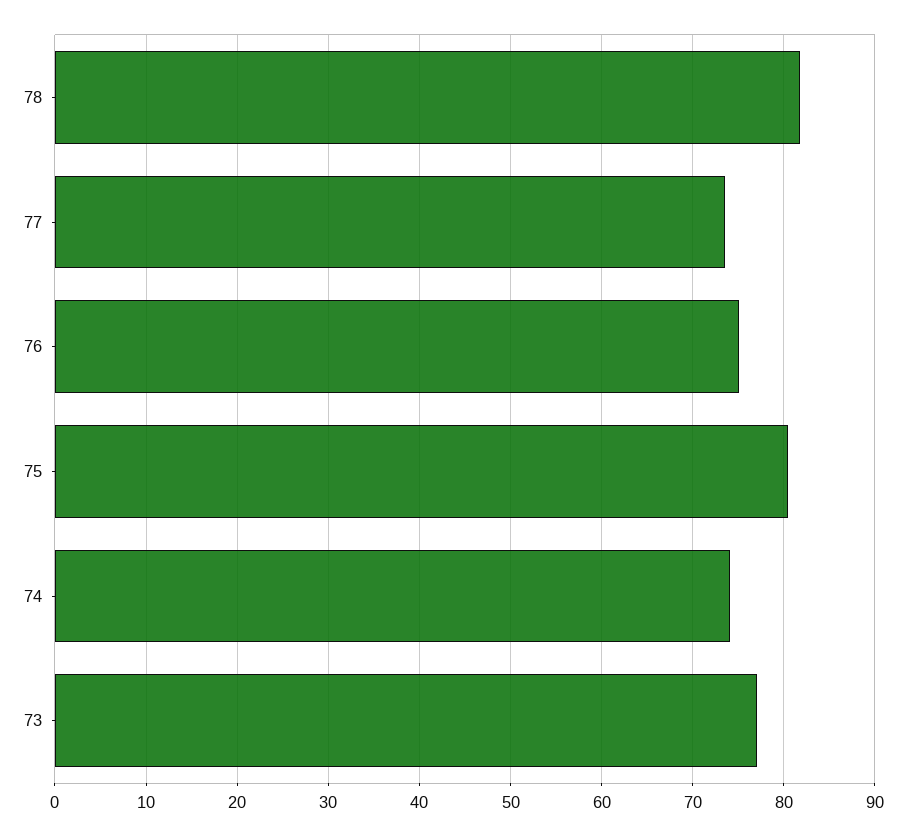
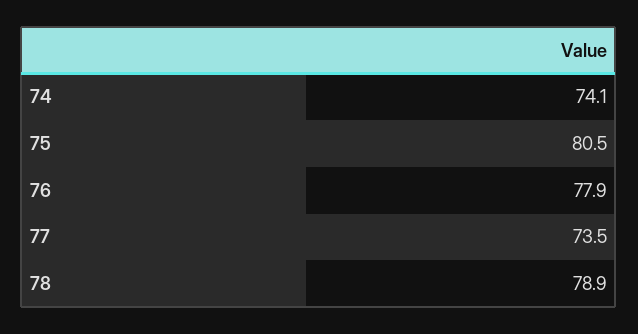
78: 82 -> 78.9
76: 75 -> 77.9
73: 77 -> none

